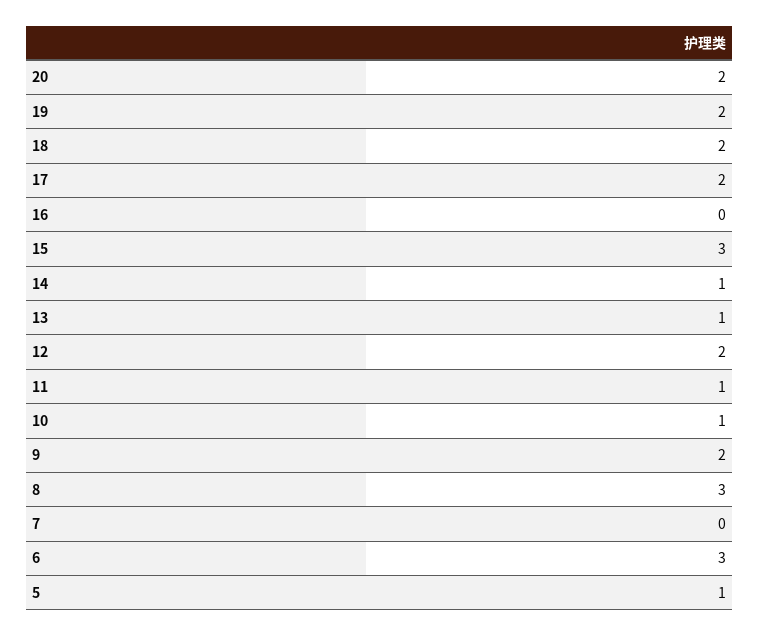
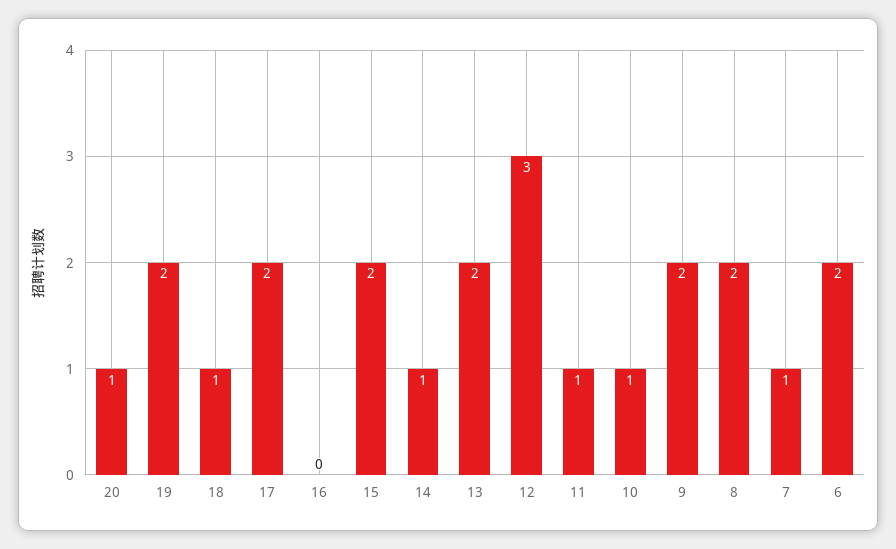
20: 2 -> 1
18: 2 -> 1
15: 3 -> 2
13: 1 -> 2
12: 2 -> 3
8: 3 -> 2
7: 0 -> 1
6: 3 -> 2
5: 1 -> none

